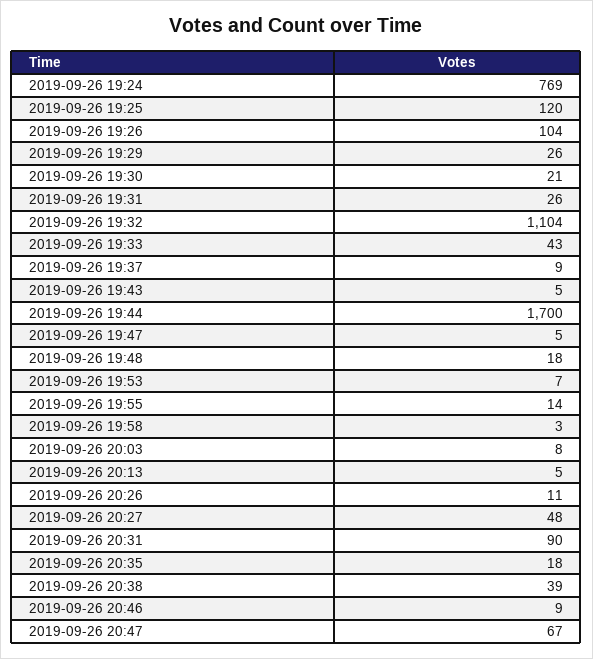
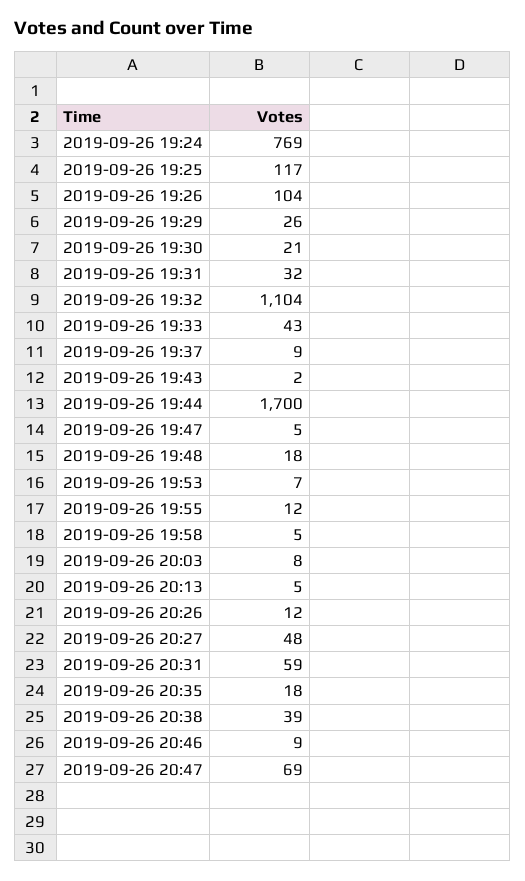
2019-09-26 19:25: 120 -> 117
2019-09-26 19:31: 26 -> 32
2019-09-26 19:43: 5 -> 2
2019-09-26 19:55: 14 -> 12
2019-09-26 19:58: 3 -> 5
2019-09-26 20:26: 11 -> 12
2019-09-26 20:31: 90 -> 59
2019-09-26 20:47: 67 -> 69

